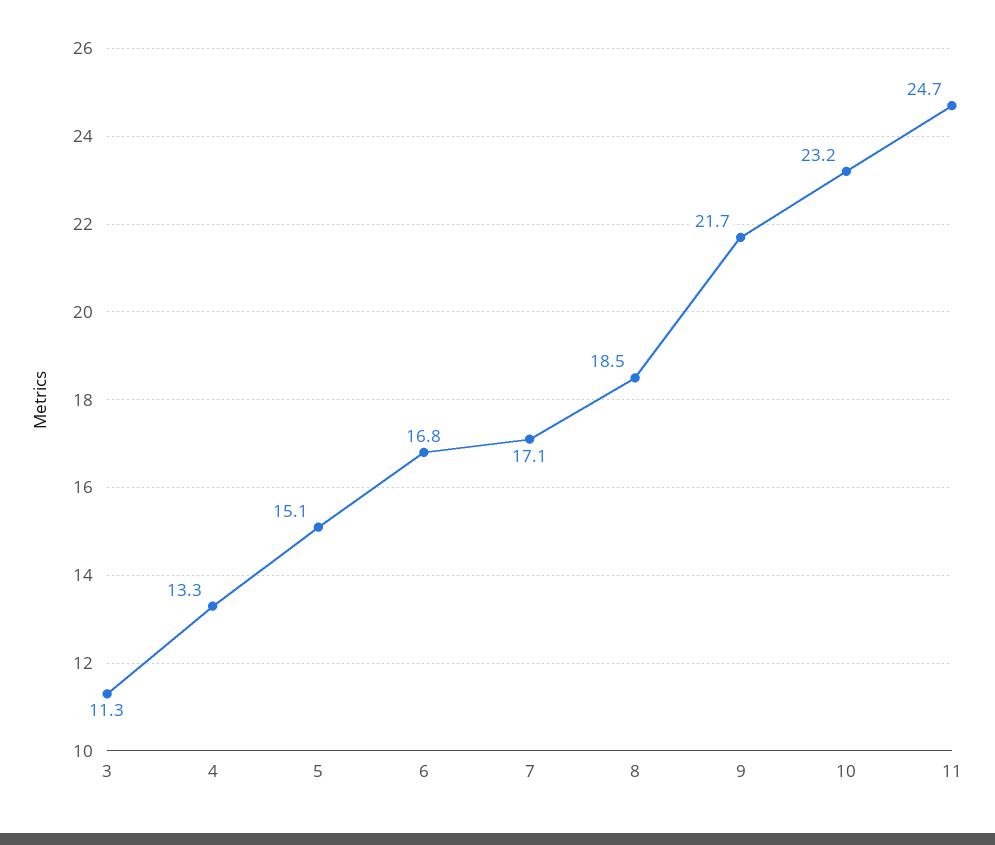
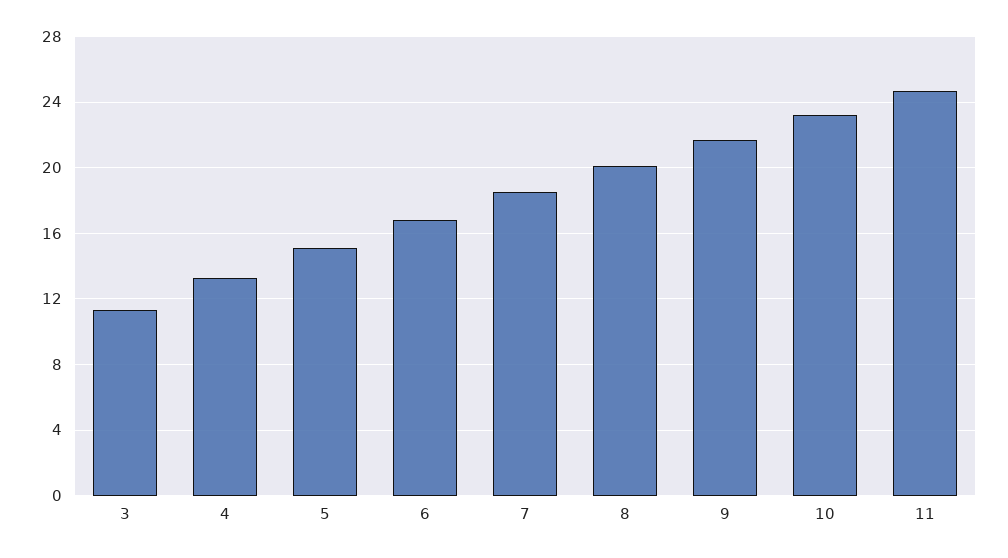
7: 17.1 -> 18.5
8: 18.5 -> 20

